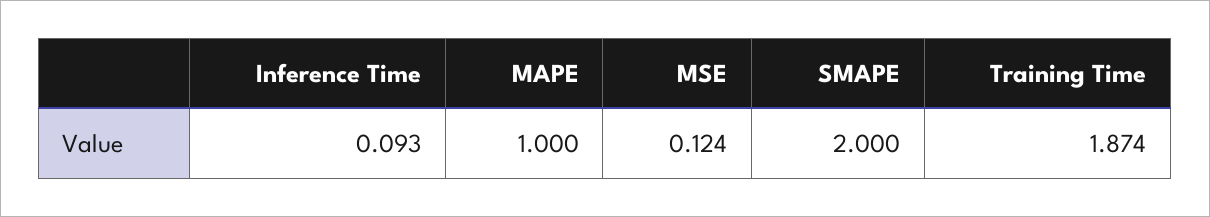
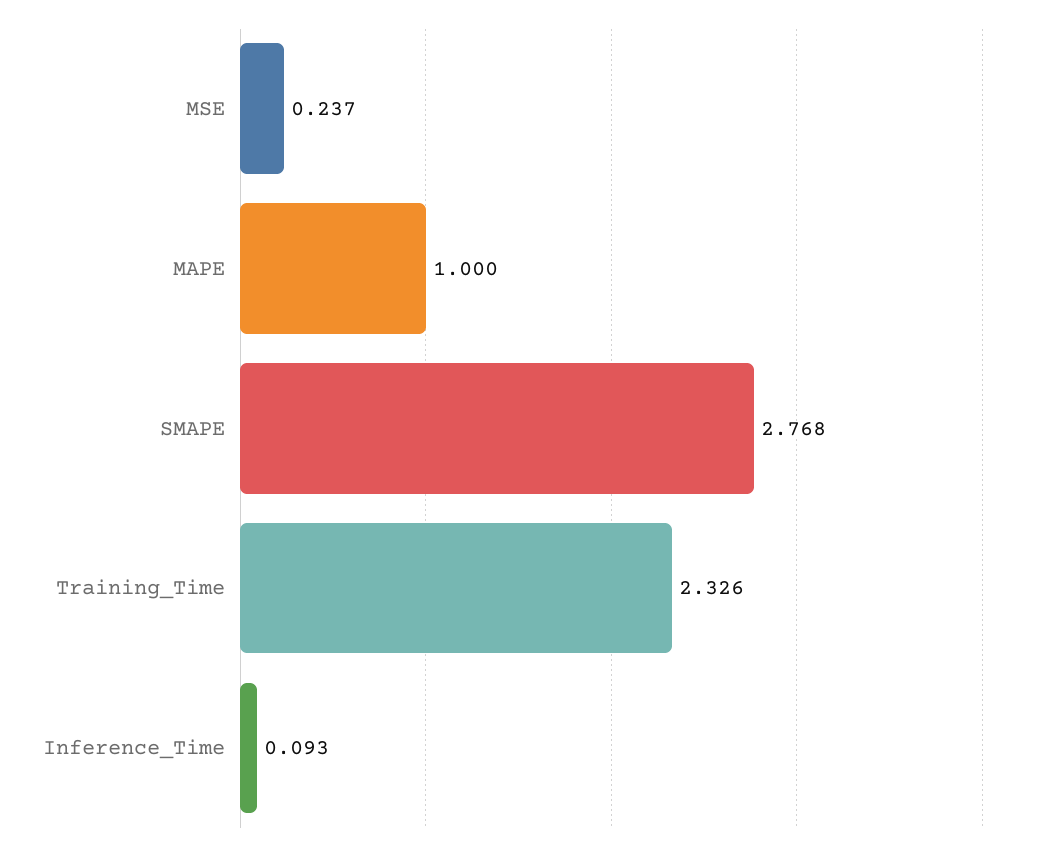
MSE: 0.124 -> 0.237
SMAPE: 2 -> 2.768
Training Time: 1.874 -> 2.326

